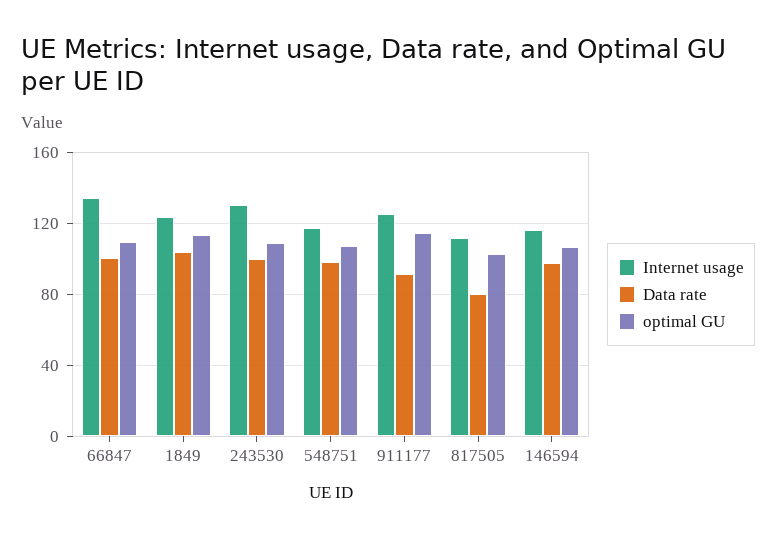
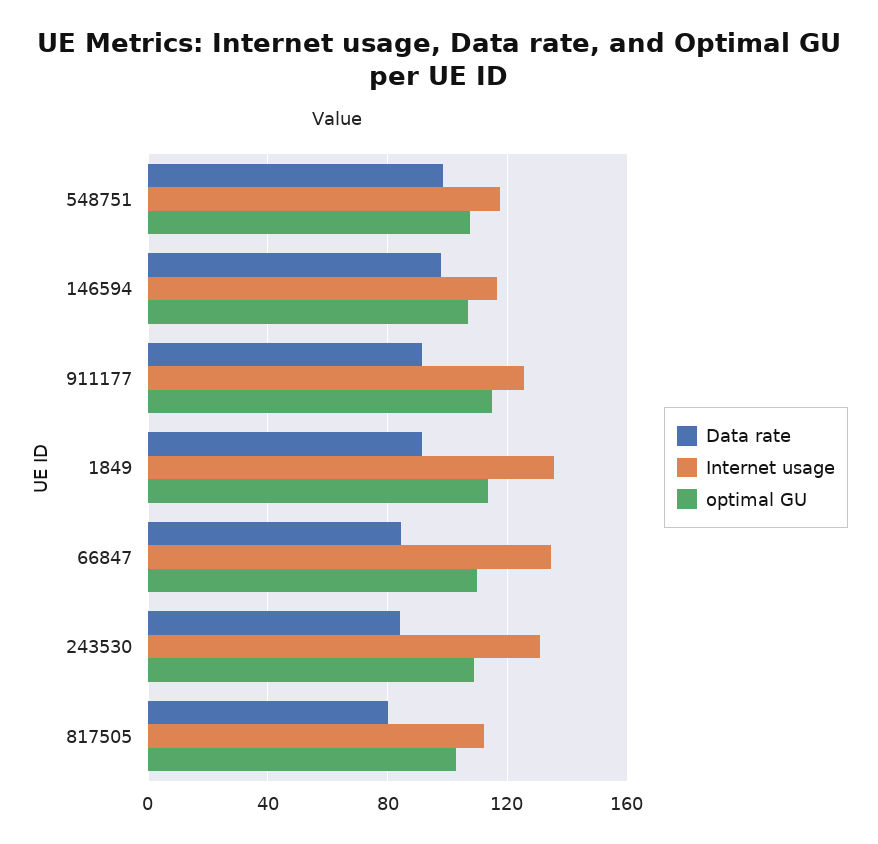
Data rate, 66847: 100 -> 85
Internet usage, 1849: 125 -> 135
Data rate, 1849: 105 -> 90
Data rate, 243530: 100 -> 85

